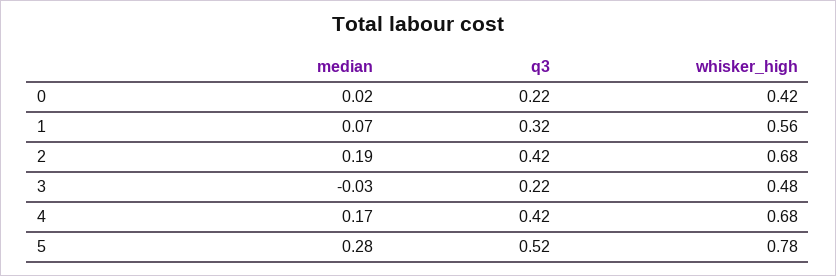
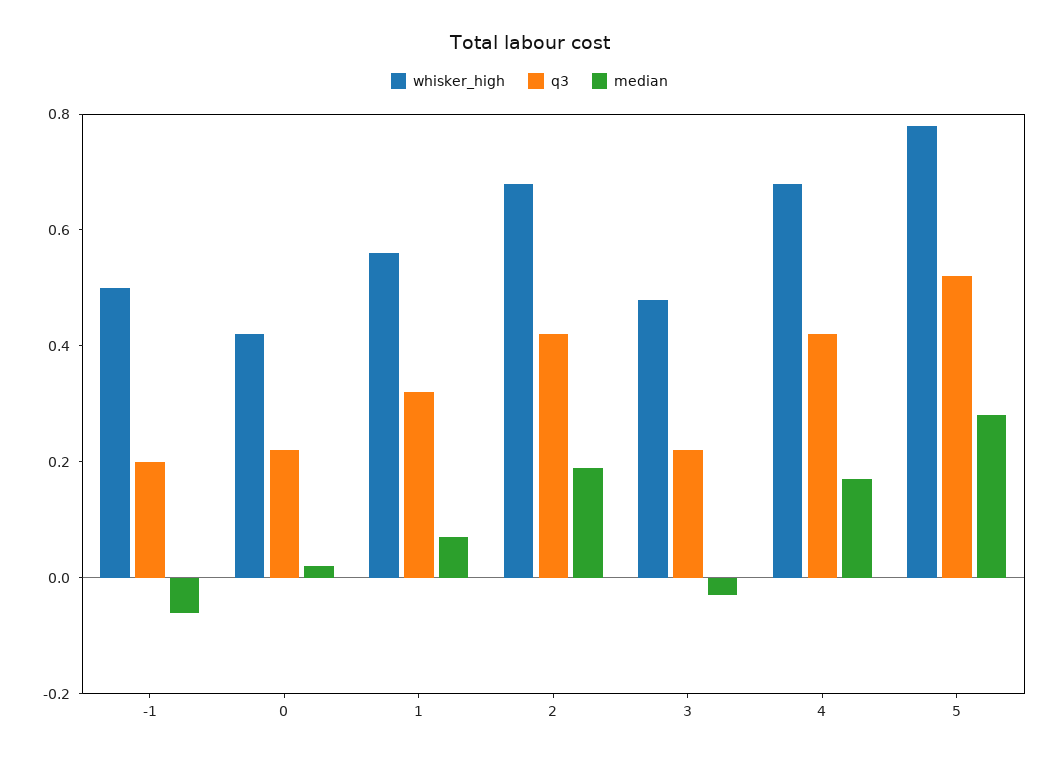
whisker_high, -1: none -> 0.5
q3, -1: none -> 0.2
median, -1: none -> -0.05

